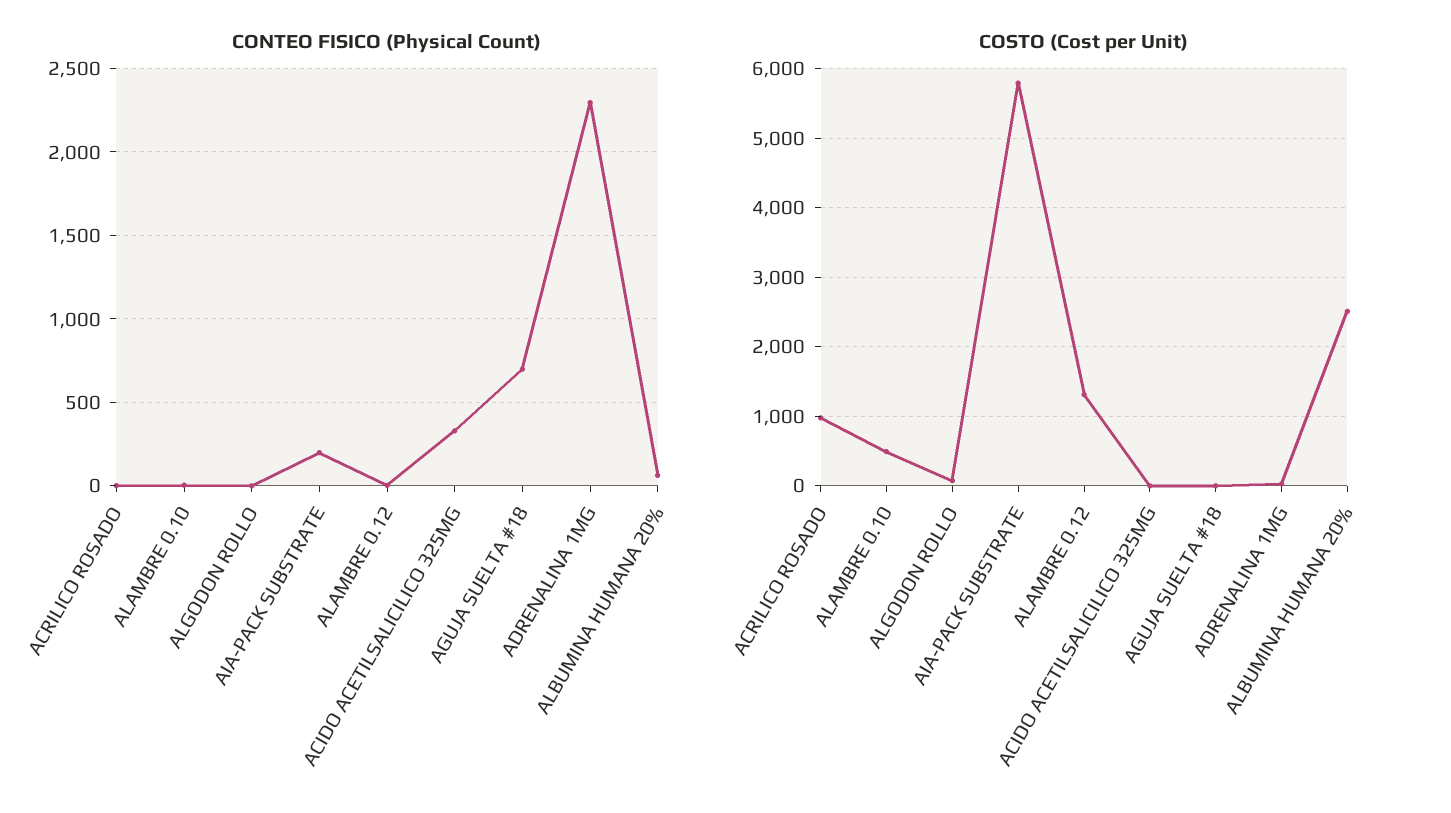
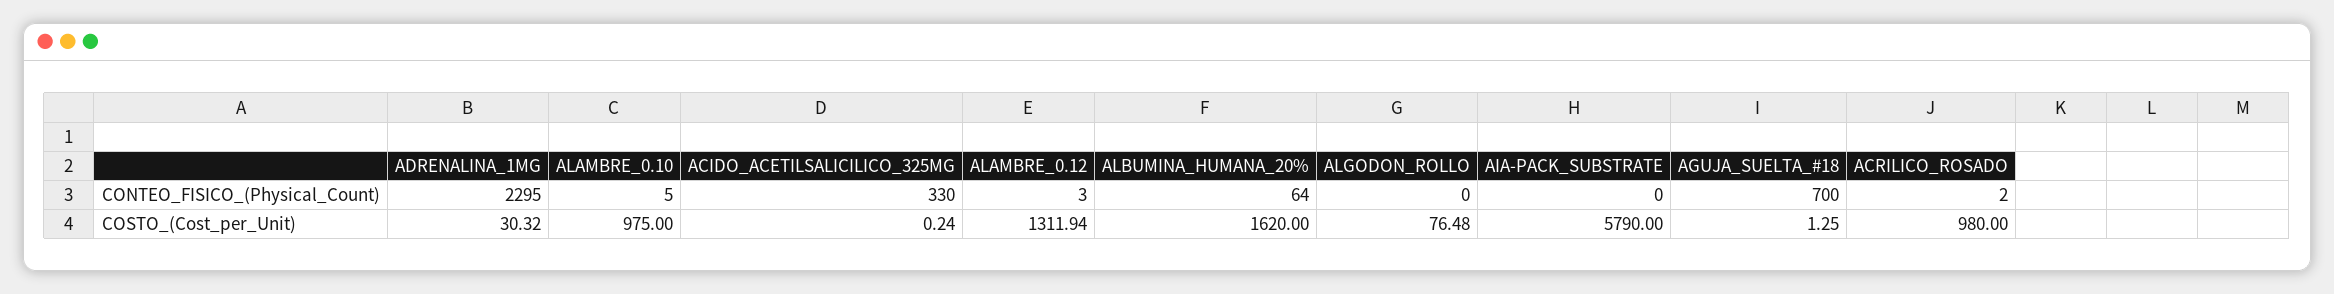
CONTEO FISICO (Physical Count), AIA-PACK SUBSTRATE: 200 -> 0
COSTO (Cost per Unit), ALAMBRE 0.10: 500 -> 975
COSTO (Cost per Unit), ALBUMINA HUMANA 20%: 2500 -> 1620

